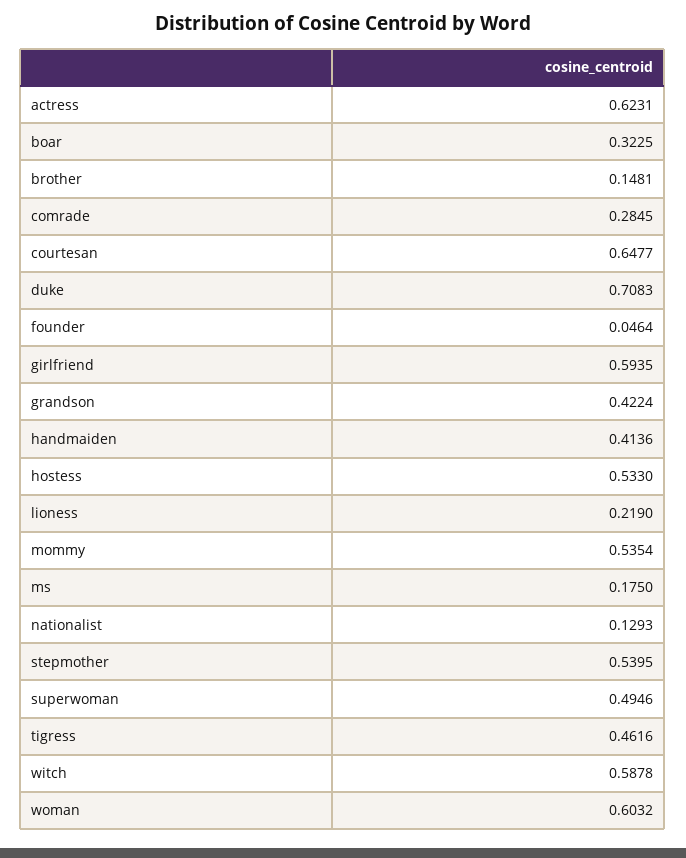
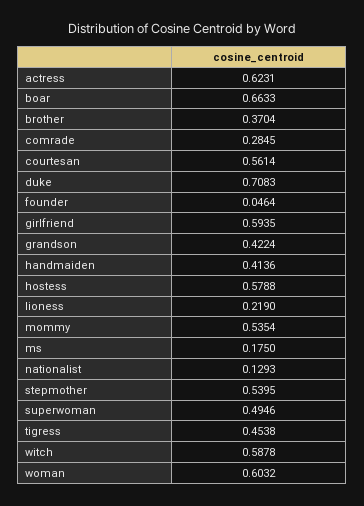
boar: 0.3225 -> 0.6633
brother: 0.1481 -> 0.3704
courtesan: 0.6477 -> 0.5614
hostess: 0.533 -> 0.5788
tigress: 0.4616 -> 0.4538

